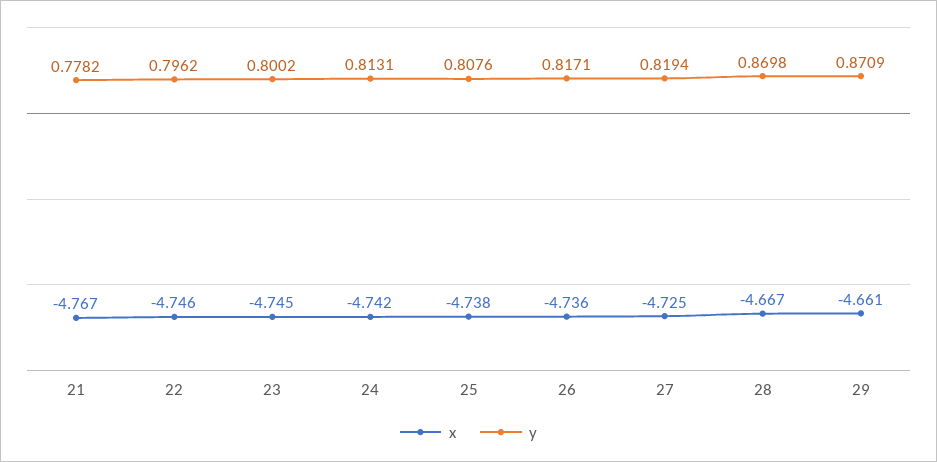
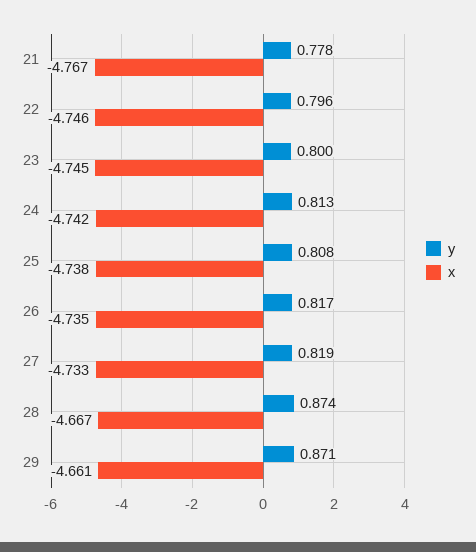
x, 26: -4.736 -> -4.735
x, 27: -4.725 -> -4.733
y, 28: 0.8698 -> 0.874

